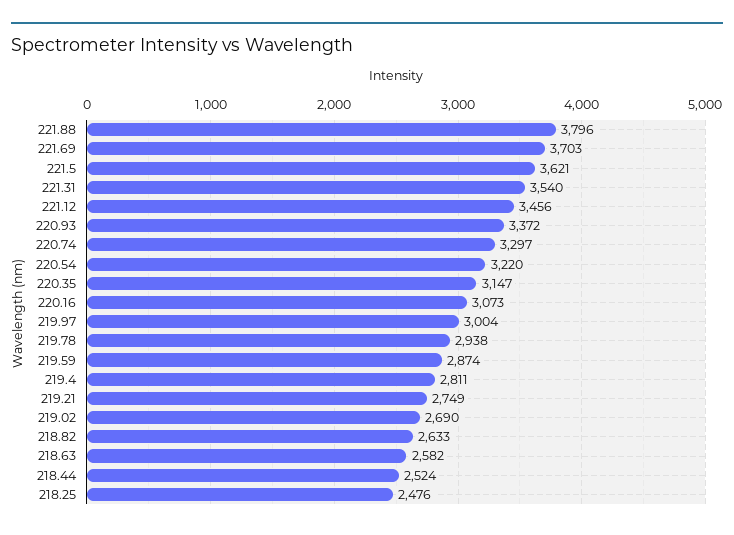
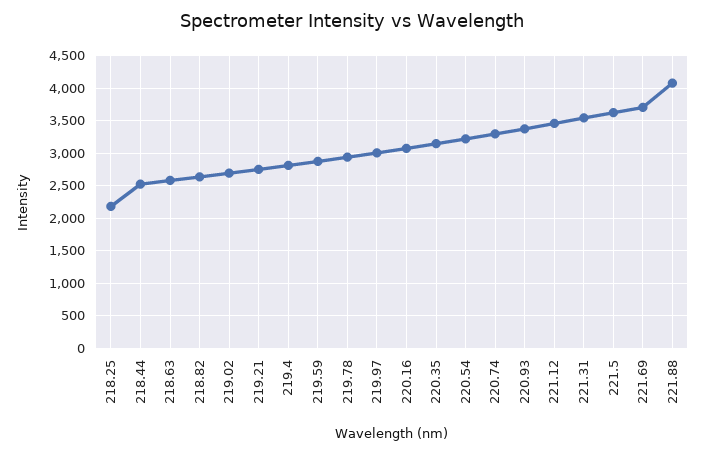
221.88: 3796 -> 4100
218.25: 2476 -> 2200

